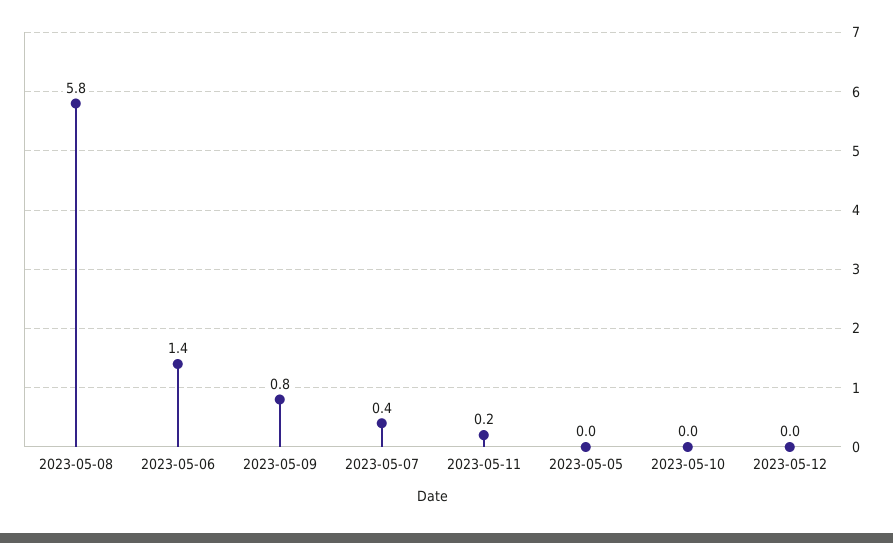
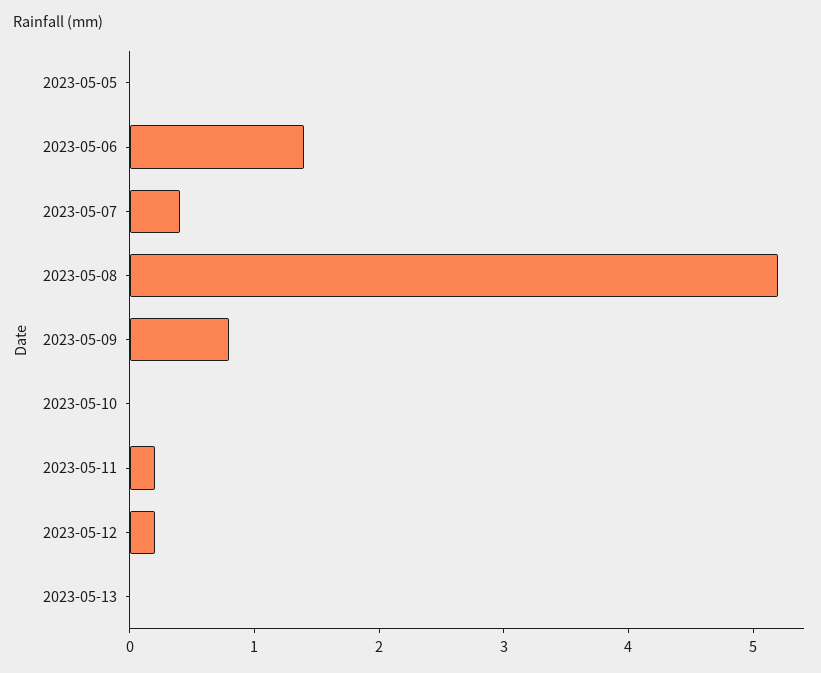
2023-05-08: 5.8 -> 5.2
2023-05-12: 0 -> 0.2
2023-05-13: none -> 0

